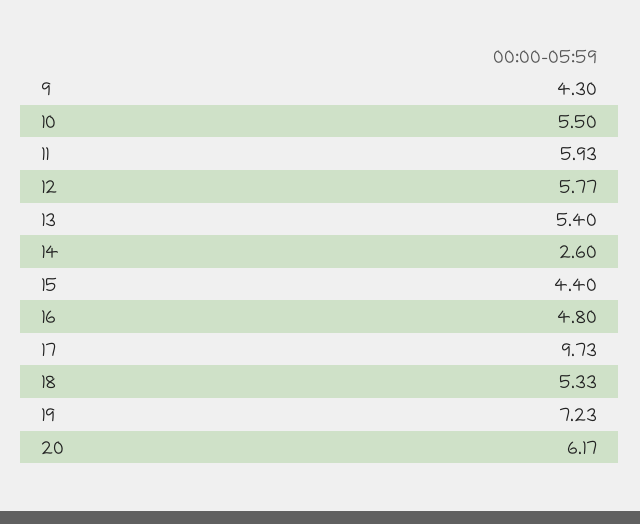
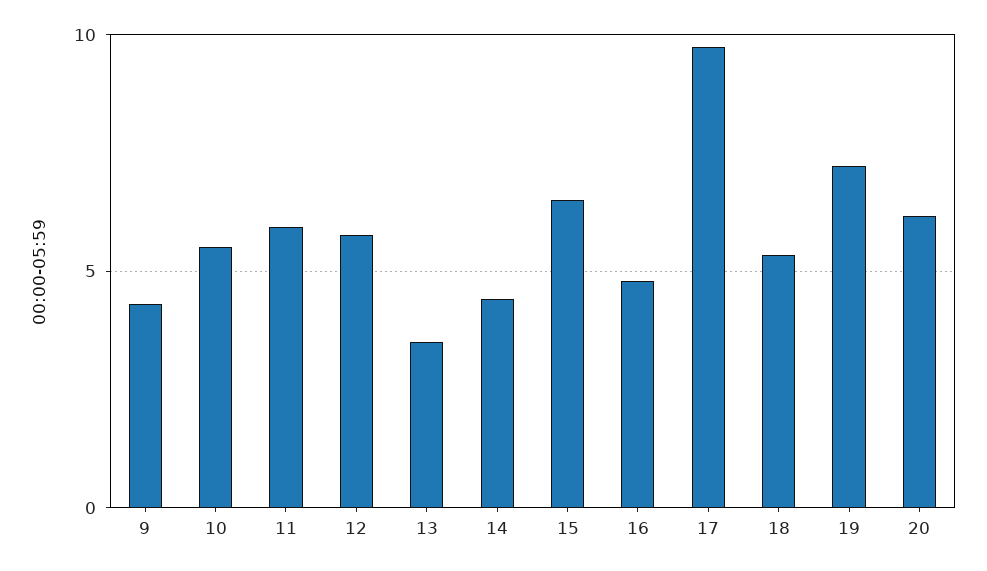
13: 5.4 -> 3.5
14: 2.6 -> 4.5
15: 4.4 -> 6.5

